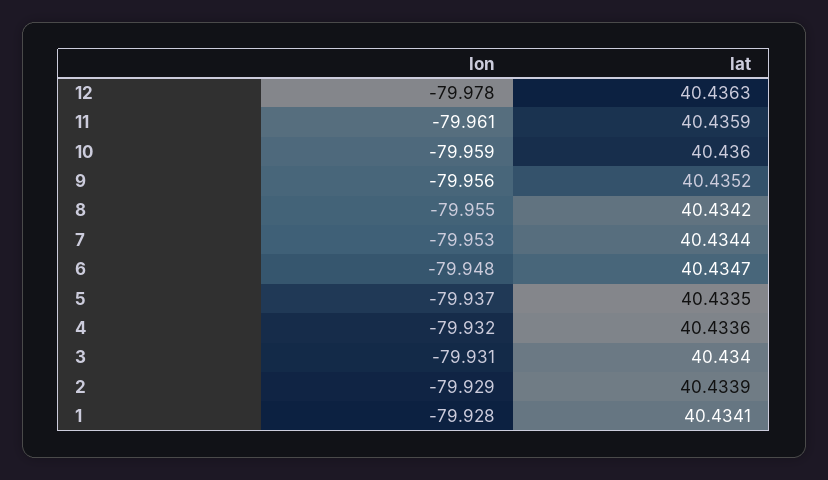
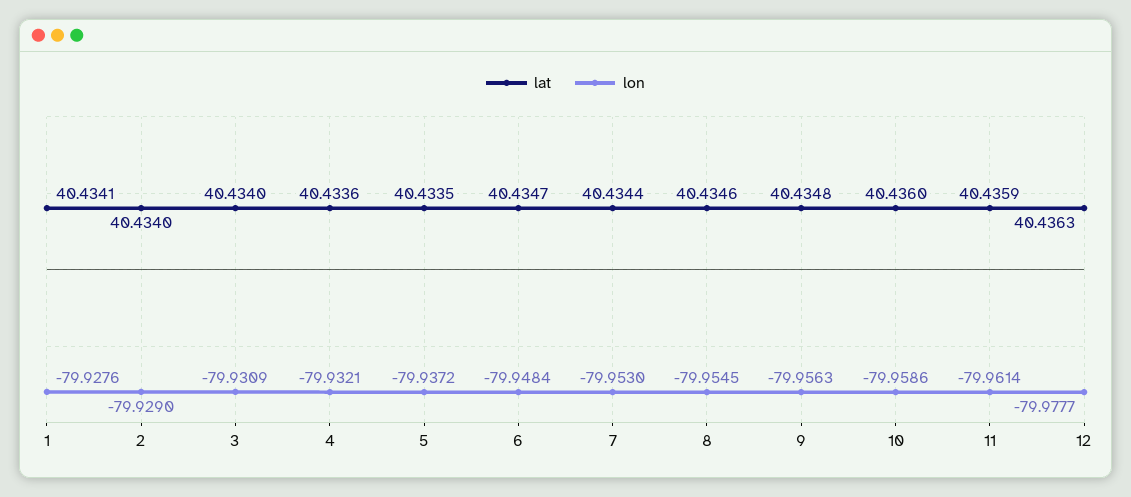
lat, 9: 40.4352 -> 40.4348
lat, 8: 40.4342 -> 40.4346
lat, 2: 40.4339 -> 40.434

